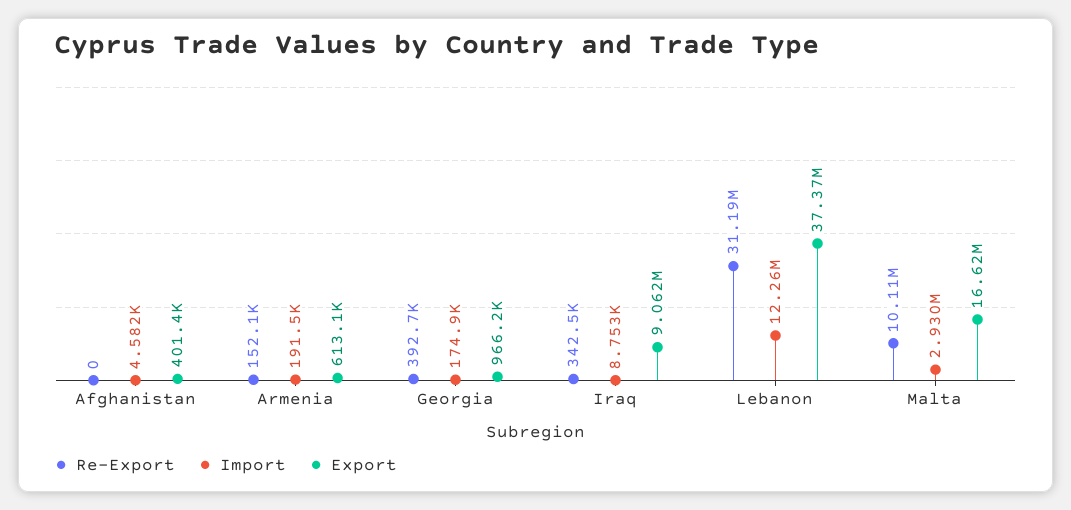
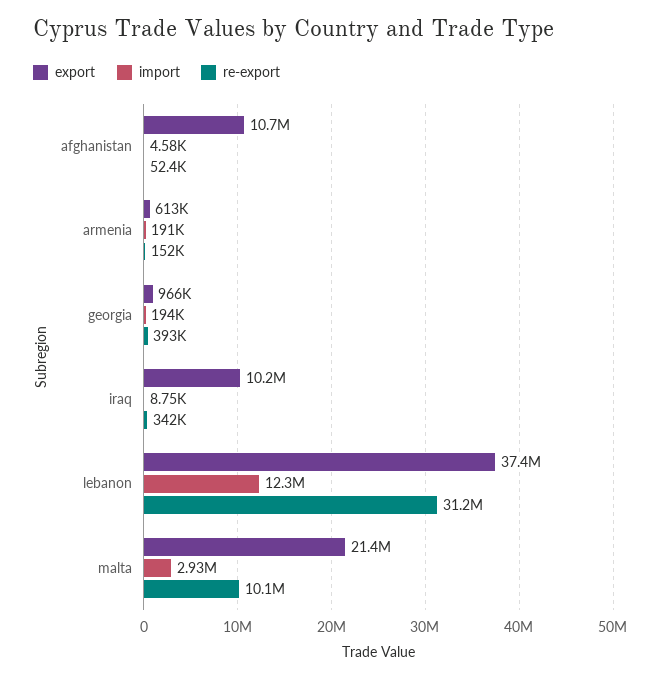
Re-Export, Afghanistan: 0 -> 52400
Export, Afghanistan: 401400 -> 10700000
Import, Georgia: 174900 -> 194000
Export, Iraq: 9062000 -> 10200000
Export, Malta: 16620000 -> 21400000

